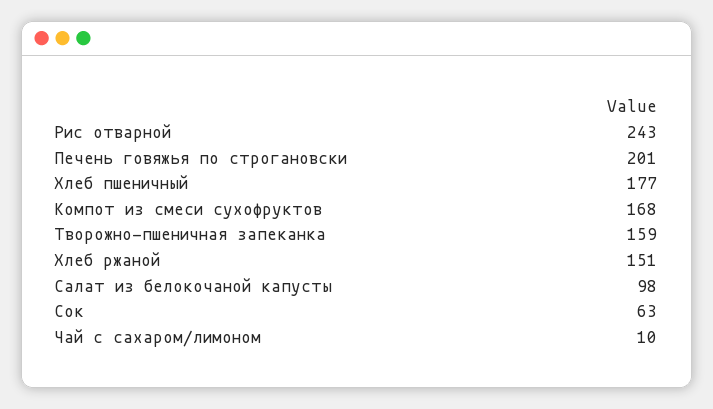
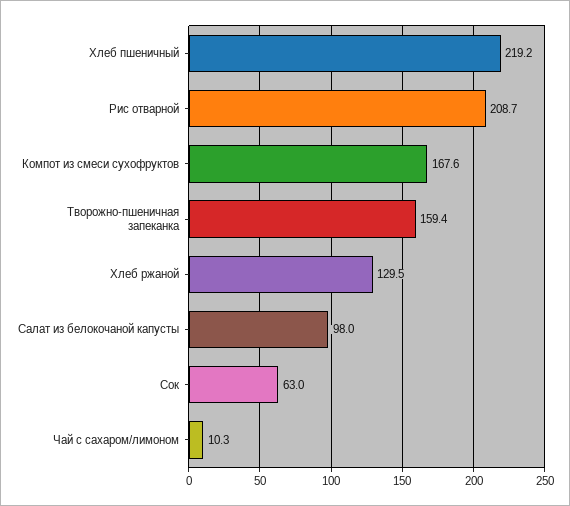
Рис отварной: 243 -> 208.7
Печень говяжья по строгановски: 201 -> none
Хлеб пшеничный: 177 -> 219.2
Хлеб ржаной: 151 -> 129.5

